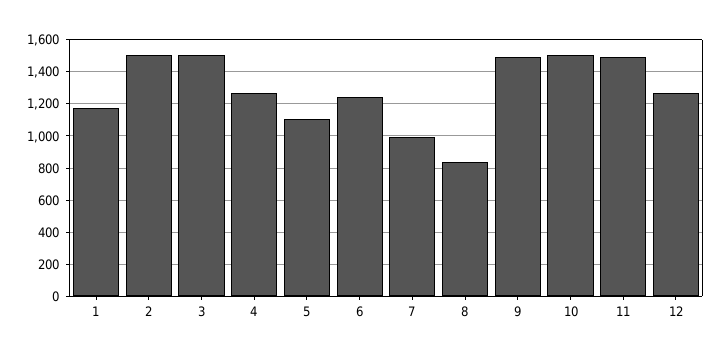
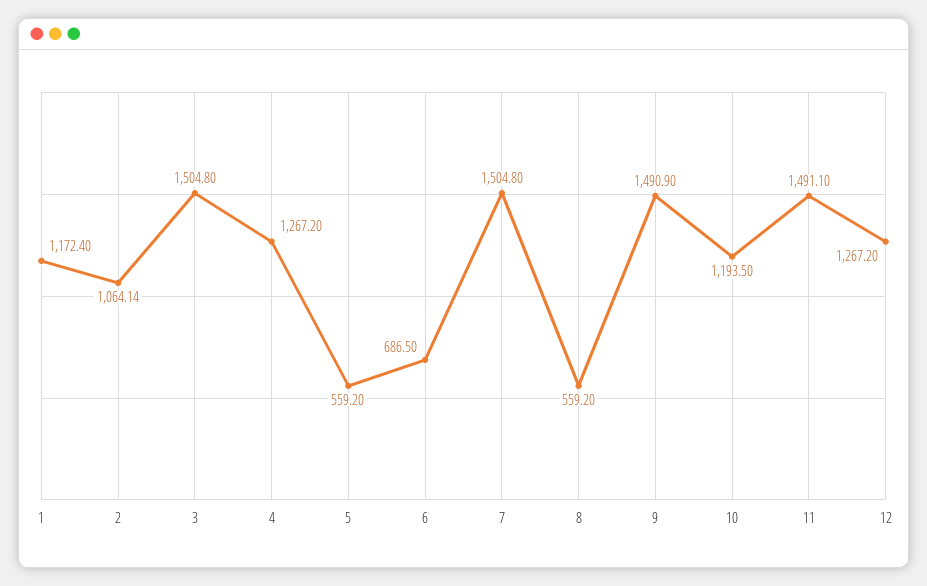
2: 1500 -> 1064.14
5: 1100 -> 559.2
6: 1250 -> 686.5
7: 1000 -> 1504.8
8: 850 -> 559.2
10: 1500 -> 1193.5

